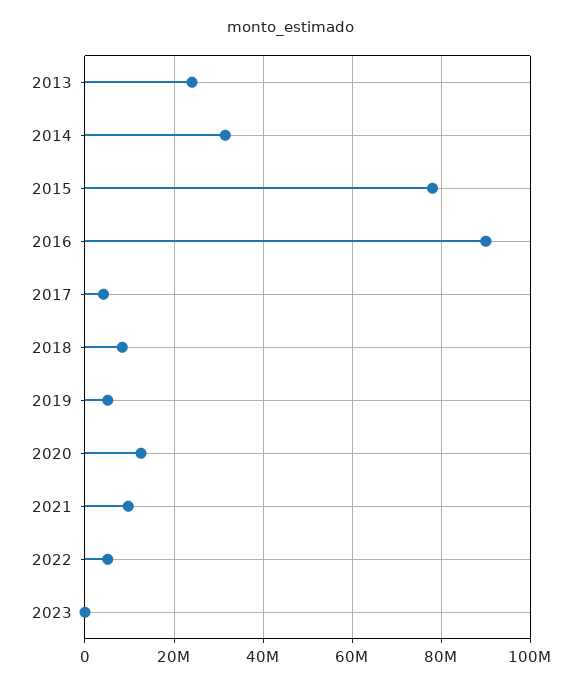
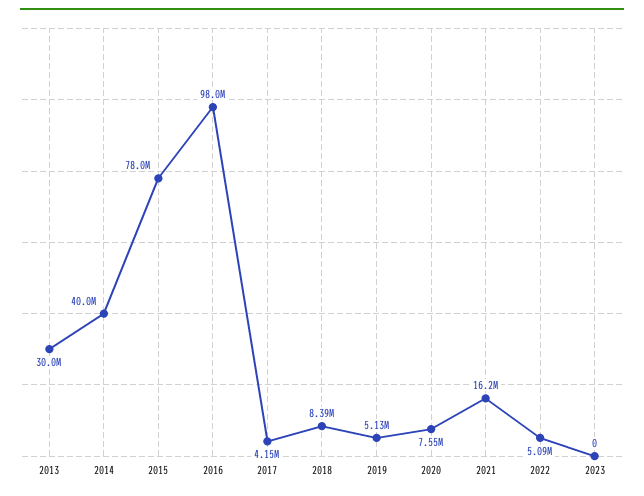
2013: 24000000 -> 30000000
2014: 32000000 -> 40000000
2016: 90000000 -> 98000000
2020: 12000000 -> 7550000
2021: 10000000 -> 16200000

